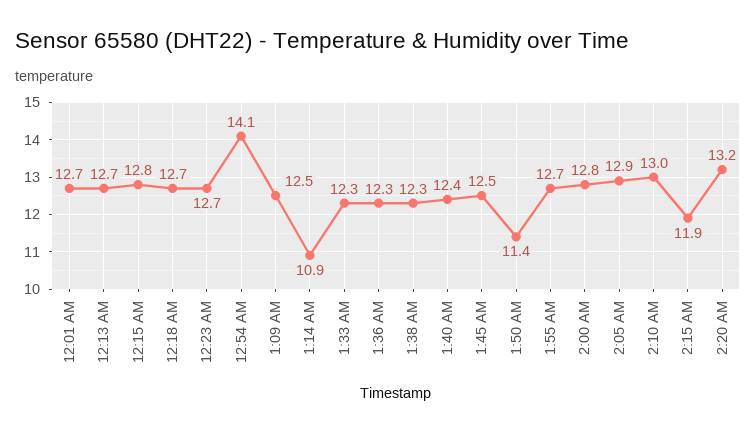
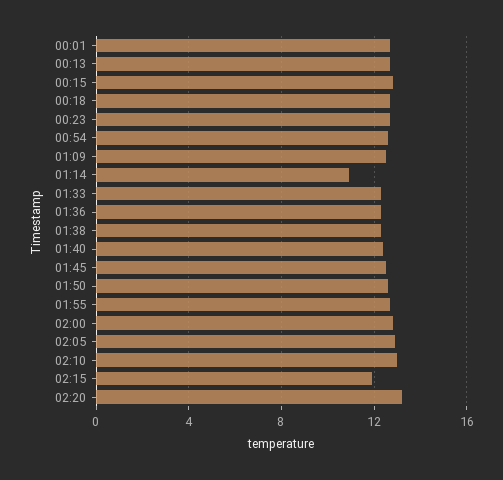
12:54 AM: 14.1 -> 12.5
1:50 AM: 11.4 -> 12.5

